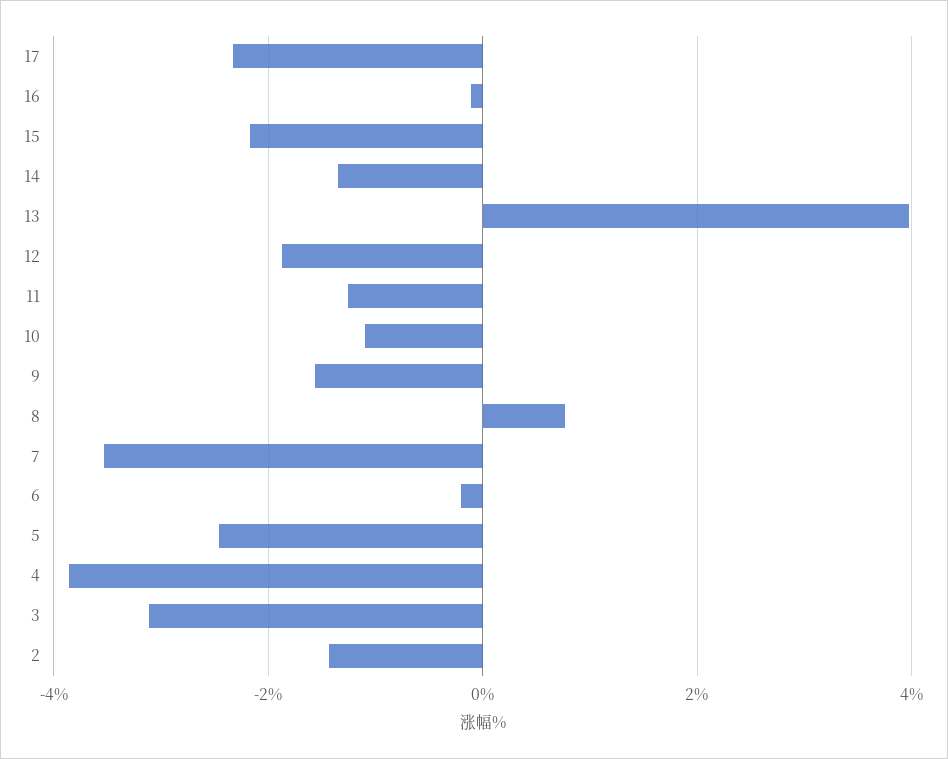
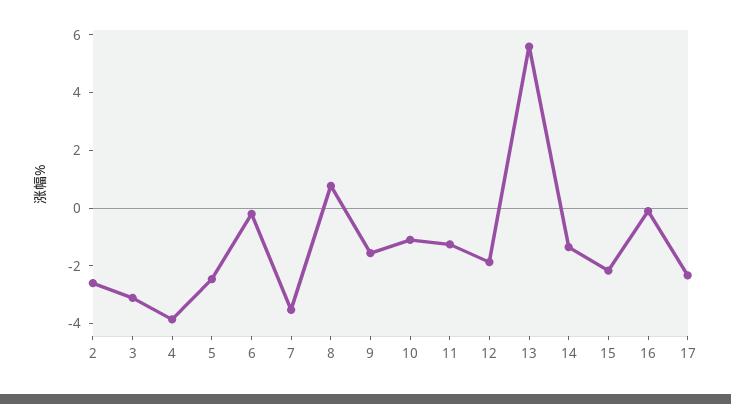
13: 4 -> 5.5
2: -1.4 -> -2.5

